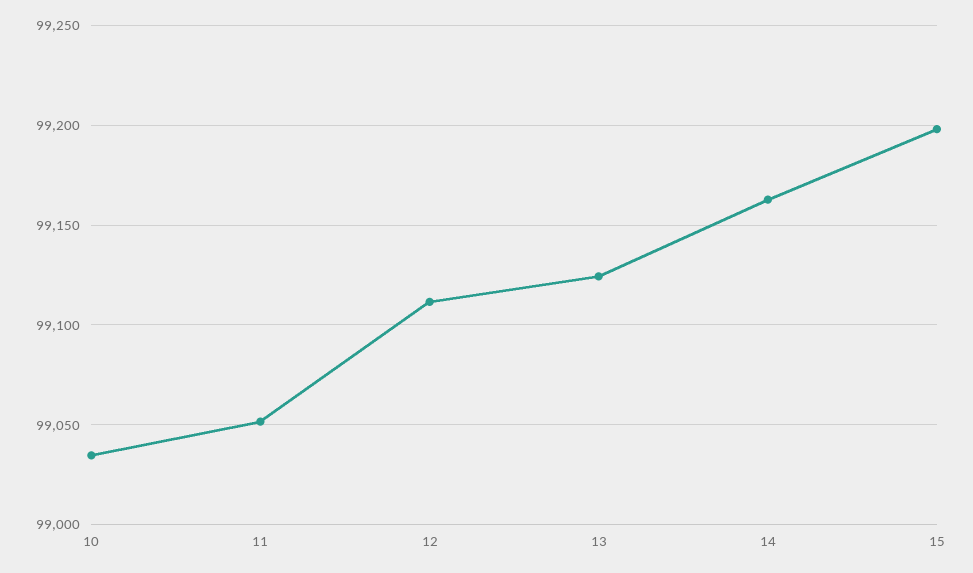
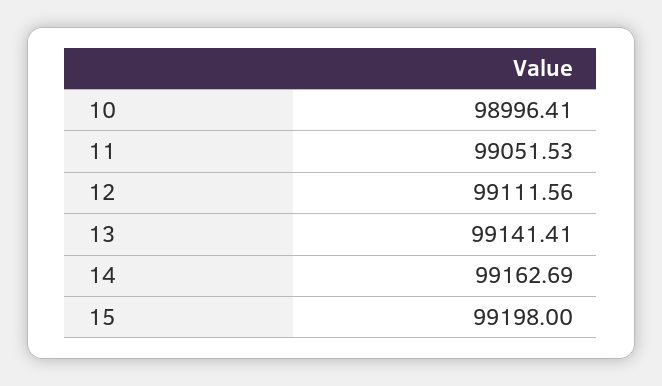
10: 99035 -> 98996.41
13: 99125 -> 99141.41

